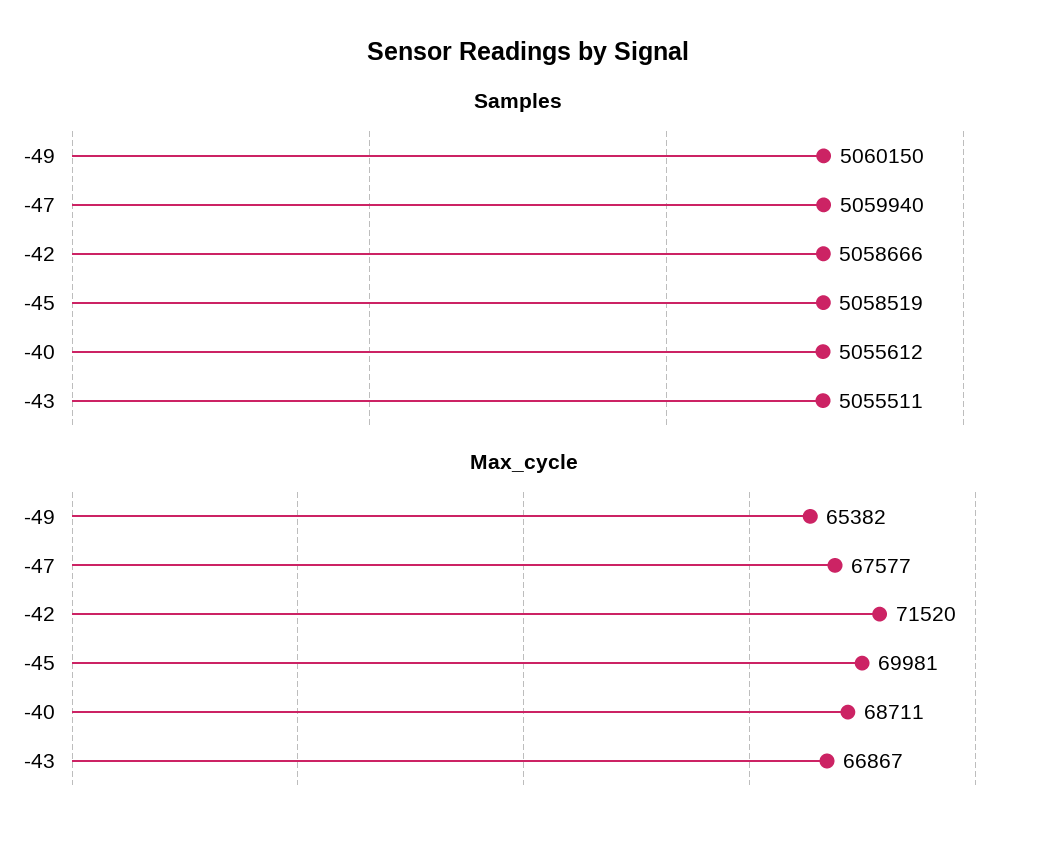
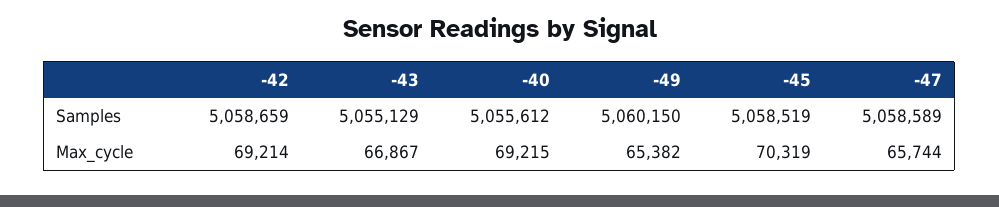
Samples, -47: 5059940 -> 5058589
Samples, -42: 5058666 -> 5058659
Samples, -43: 5055511 -> 5055129
Max_cycle, -47: 67577 -> 65744
Max_cycle, -42: 71520 -> 69214
Max_cycle, -45: 69981 -> 70319
Max_cycle, -40: 68711 -> 69215

